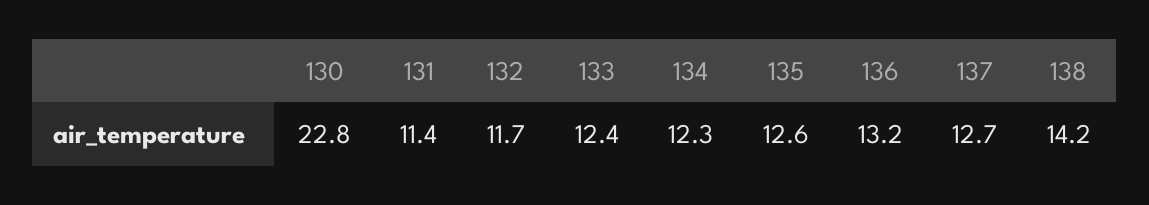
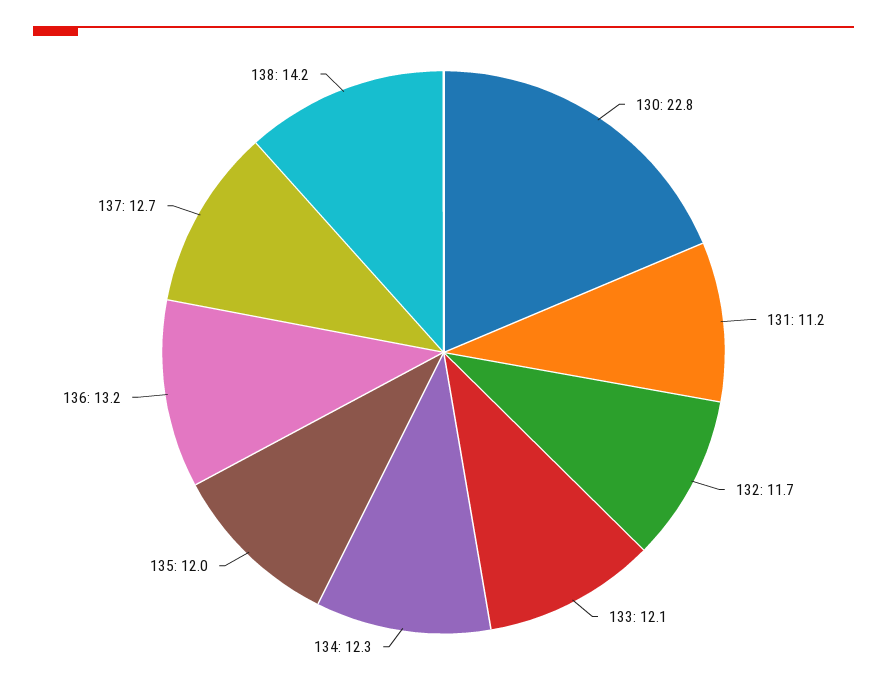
131: 11.4 -> 11.2
133: 12.4 -> 12.1
135: 12.6 -> 12

